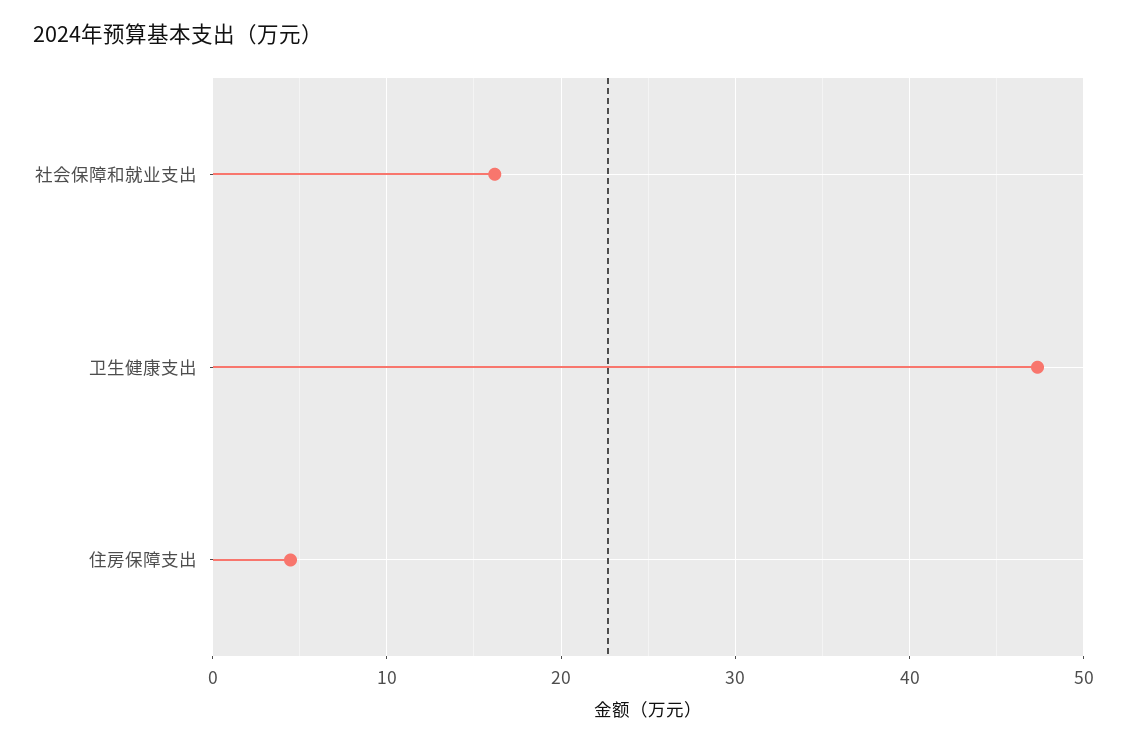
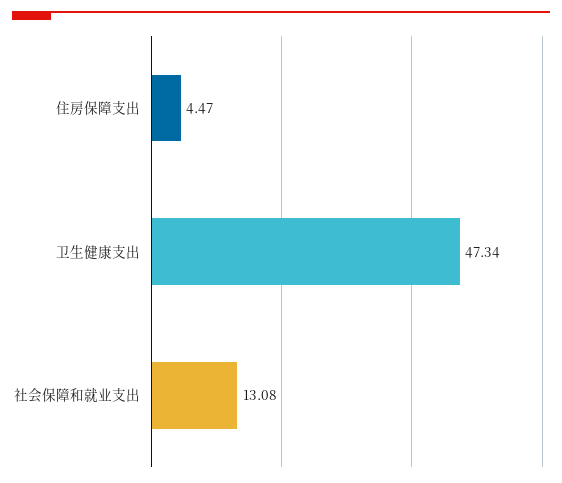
社会保障和就业支出: 16 -> 13.08

